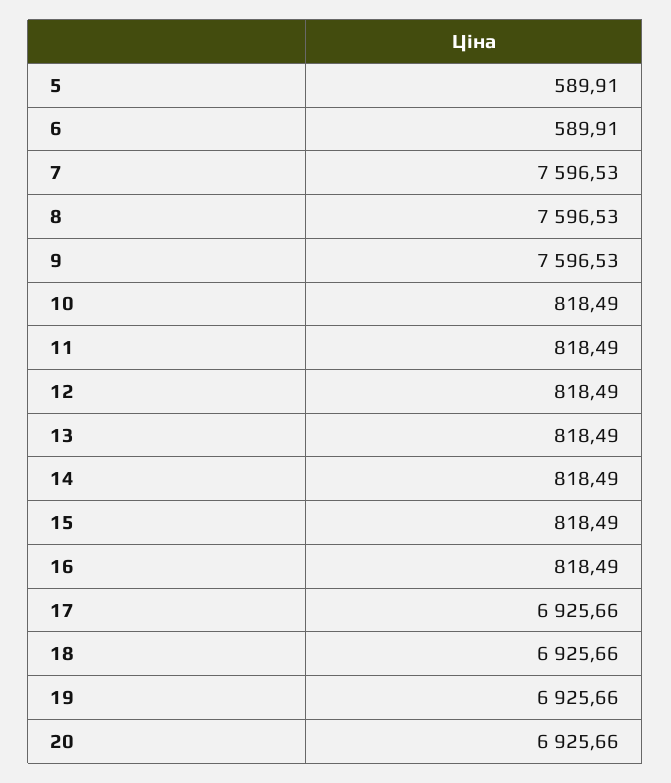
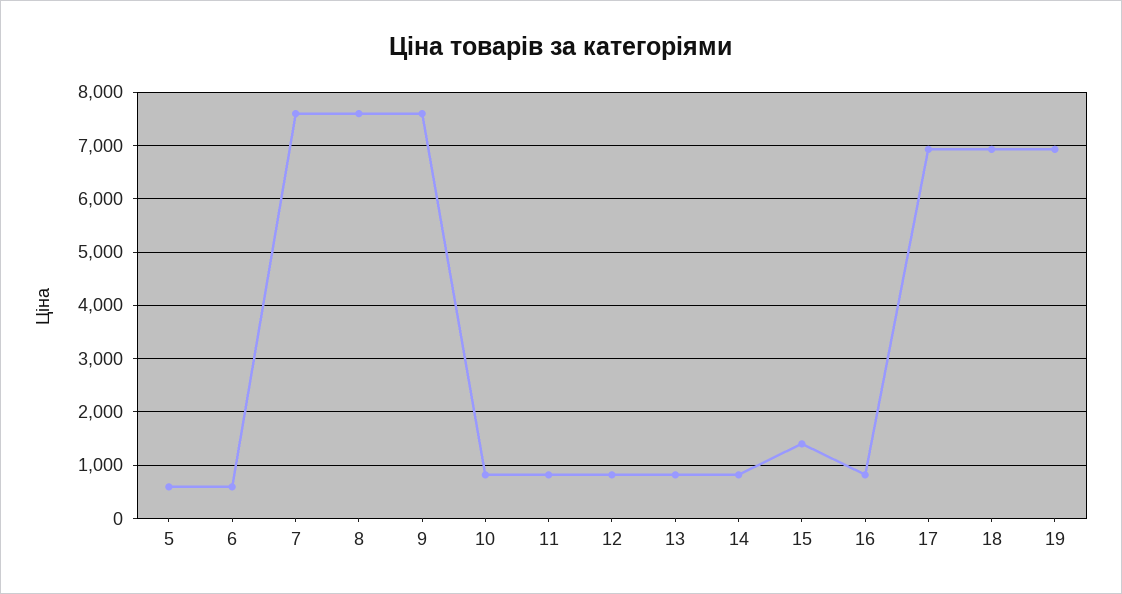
15: 818.49 -> 1400
20: 6925.66 -> none

